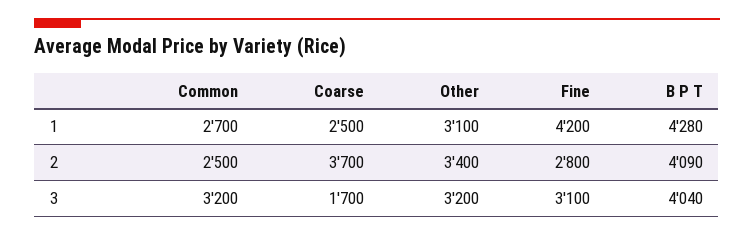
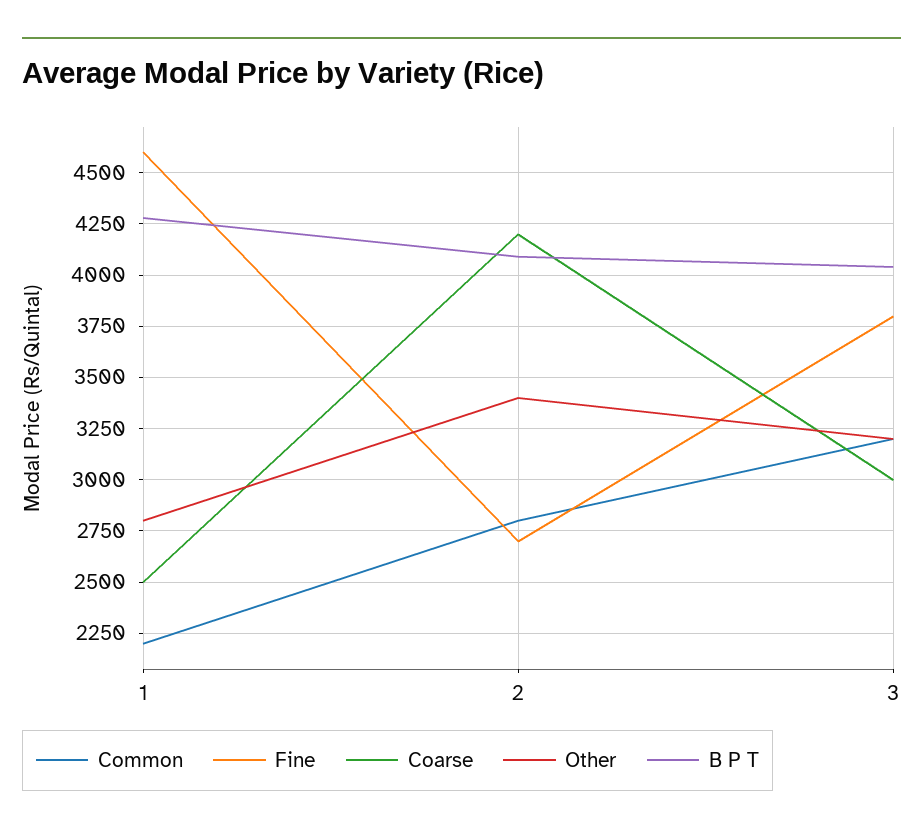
Common, 1: 2700 -> 2200
Other, 1: 3100 -> 2800
Fine, 1: 4200 -> 4600
Common, 2: 2500 -> 2800
Coarse, 2: 3700 -> 4200
Fine, 2: 2800 -> 2700
Coarse, 3: 1700 -> 3000
Fine, 3: 3100 -> 3800

